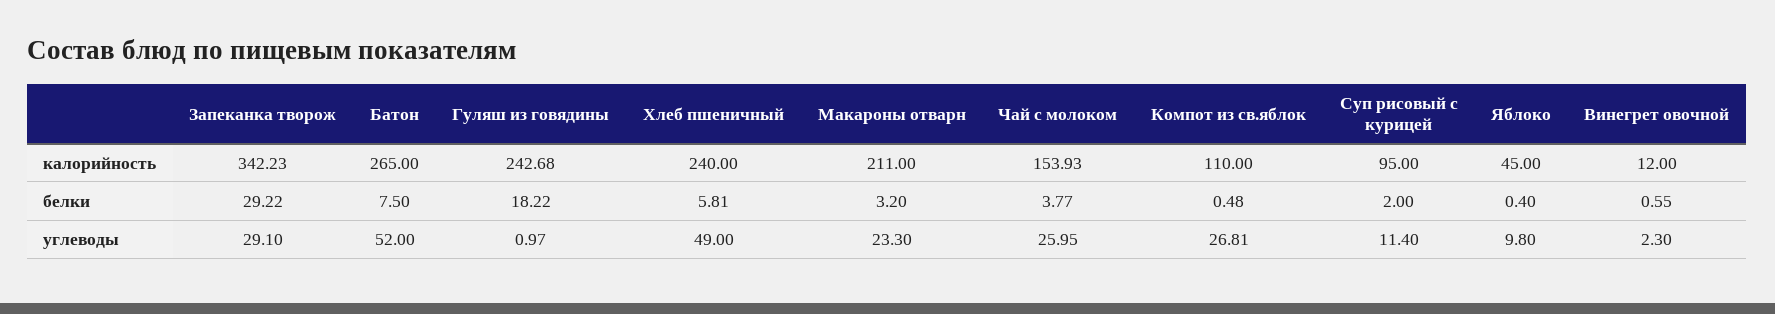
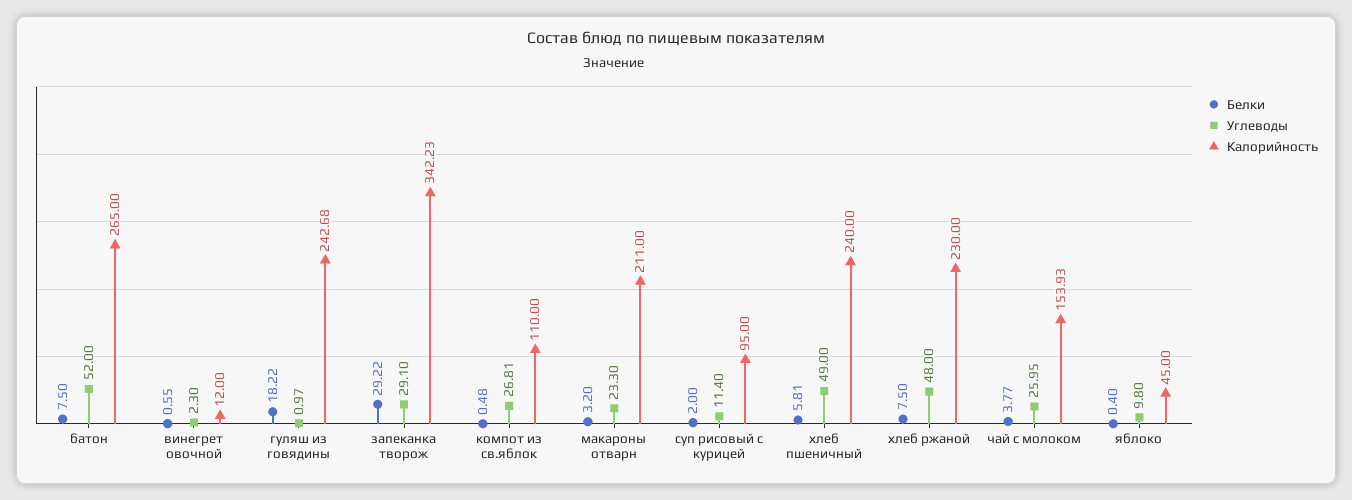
белки, хлеб ржаной: none -> 7.5
углеводы, хлеб ржаной: none -> 48
калорийность, хлеб ржаной: none -> 230

